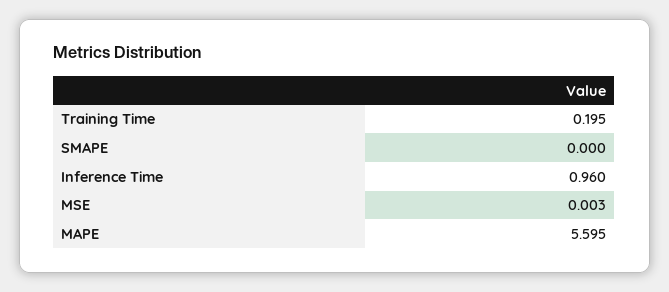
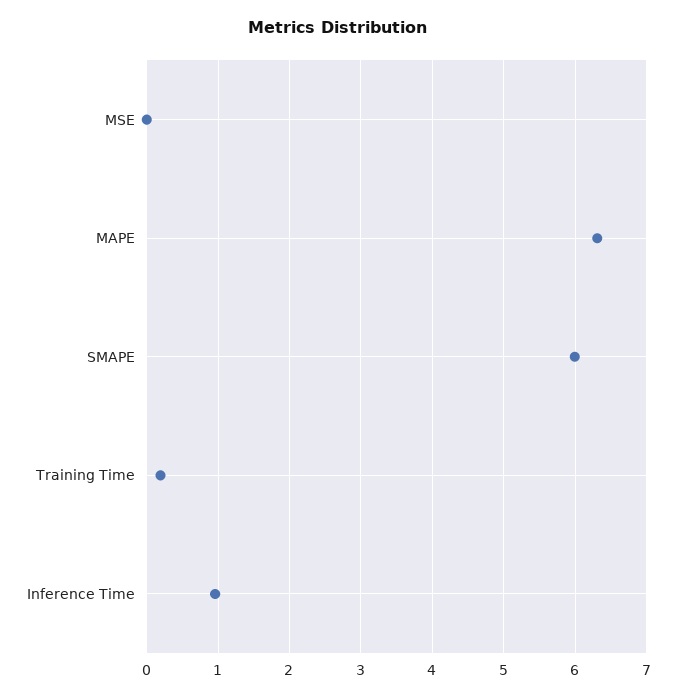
SMAPE: 0 -> 6
MAPE: 5.595 -> 6.3

